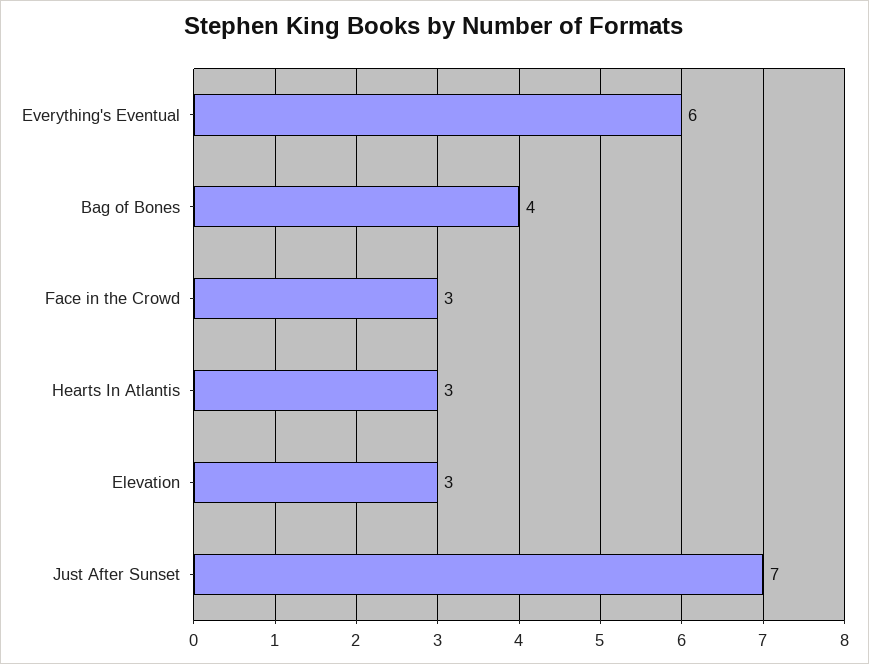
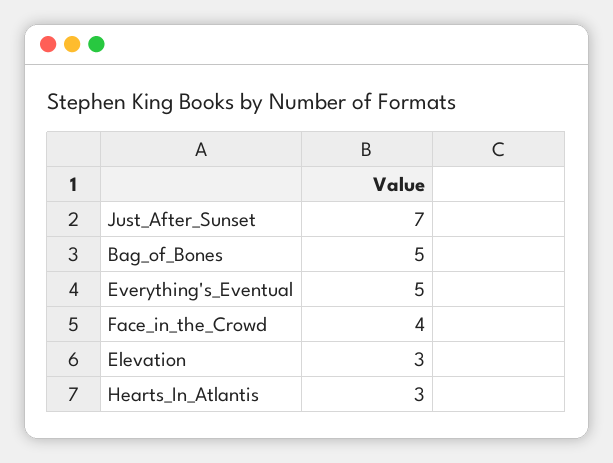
Everything's Eventual: 6 -> 5
Bag of Bones: 4 -> 5
Face in the Crowd: 3 -> 4

